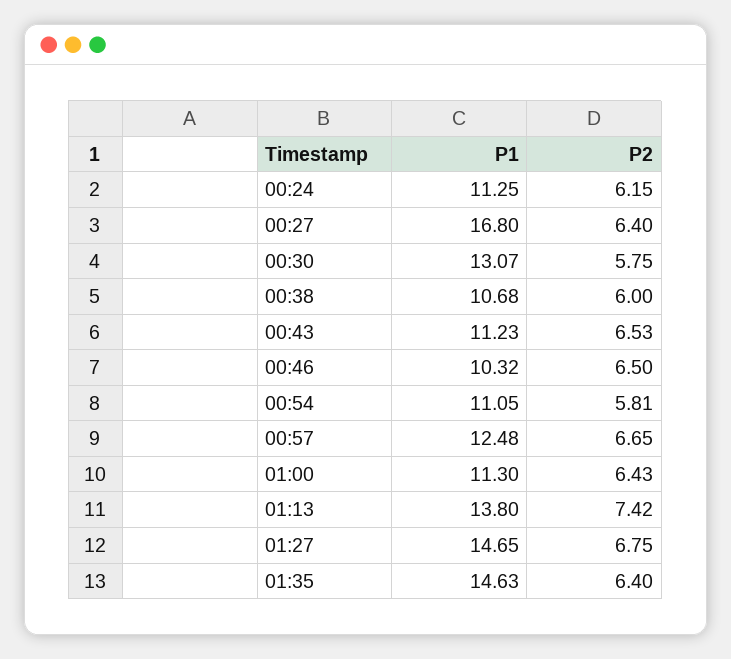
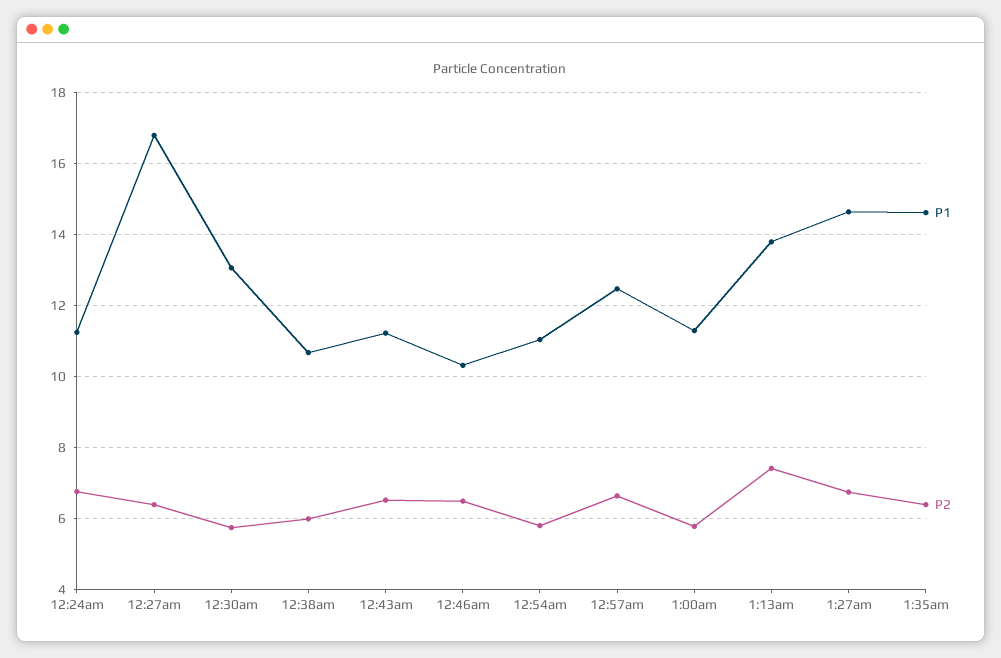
P2, 00:24: 6.15 -> 6.8
P2, 01:00: 6.43 -> 5.8

